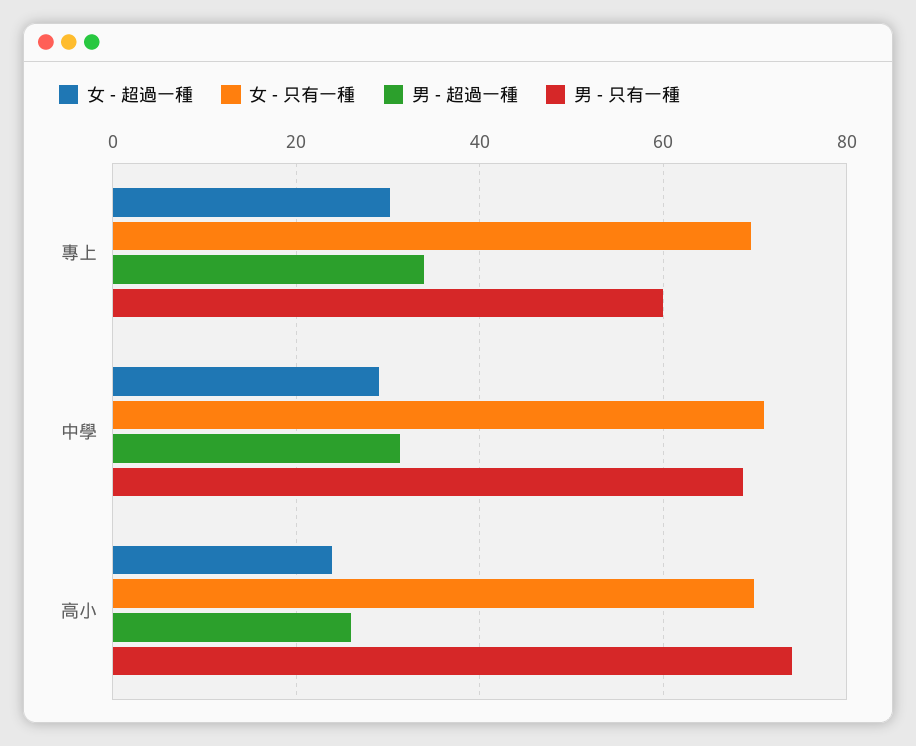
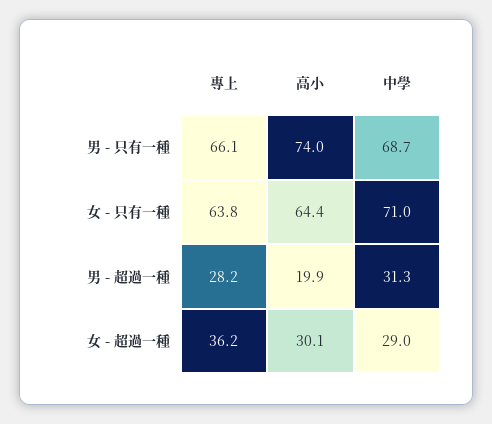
女 - 超過一種, 專上: 30 -> 36.2
女 - 只有一種, 專上: 70 -> 63.8
男 - 超過一種, 專上: 34 -> 28.2
男 - 只有一種, 專上: 60 -> 66.1
女 - 超過一種, 高小: 24 -> 30.1
女 - 只有一種, 高小: 70 -> 64.4
男 - 超過一種, 高小: 26 -> 19.9

